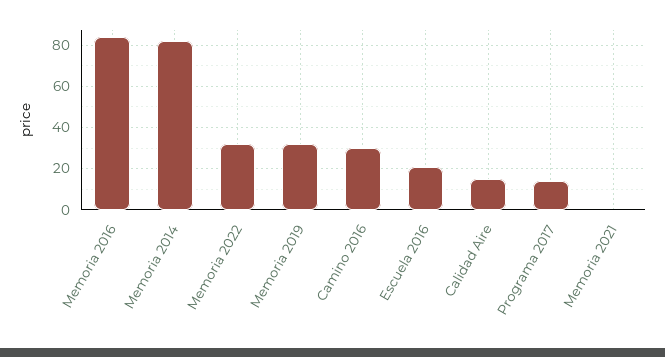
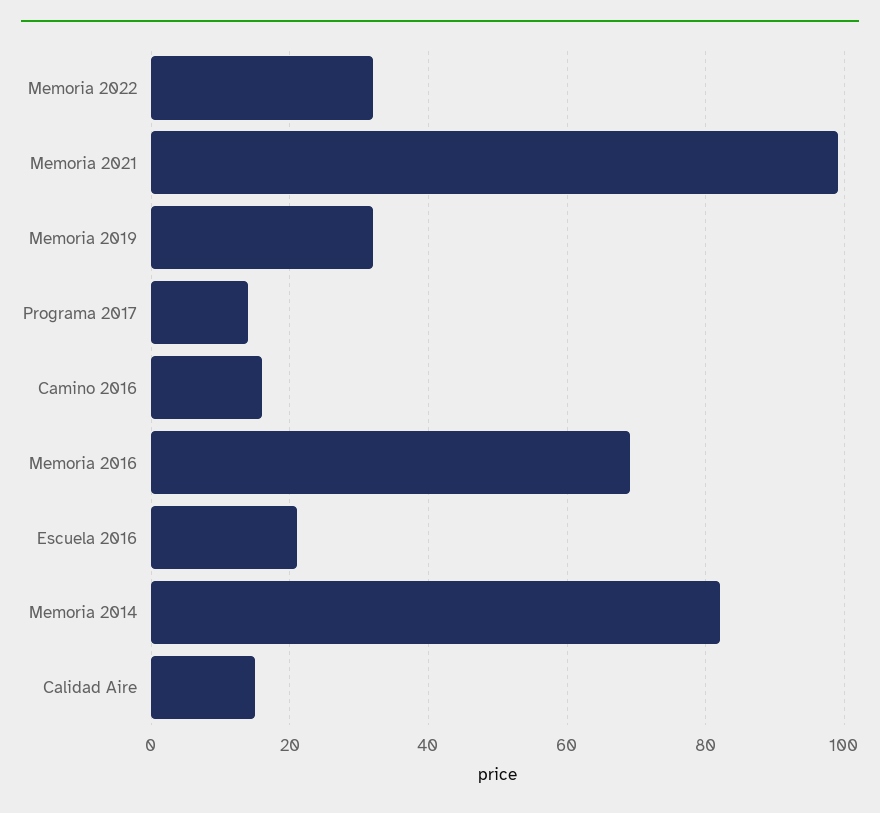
Memoria 2016: 85 -> 70
Camino 2016: 30 -> 15
Memoria 2021: 0 -> 100

